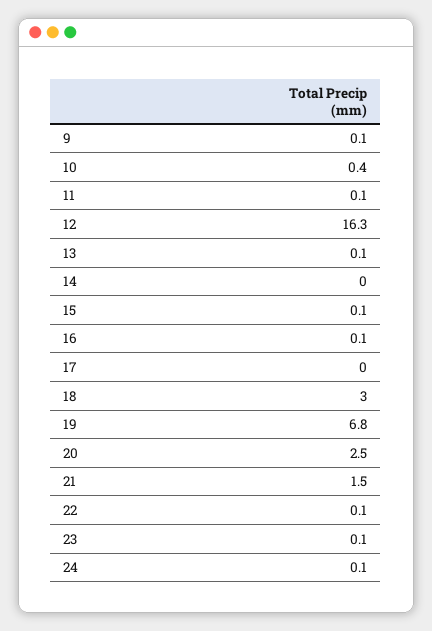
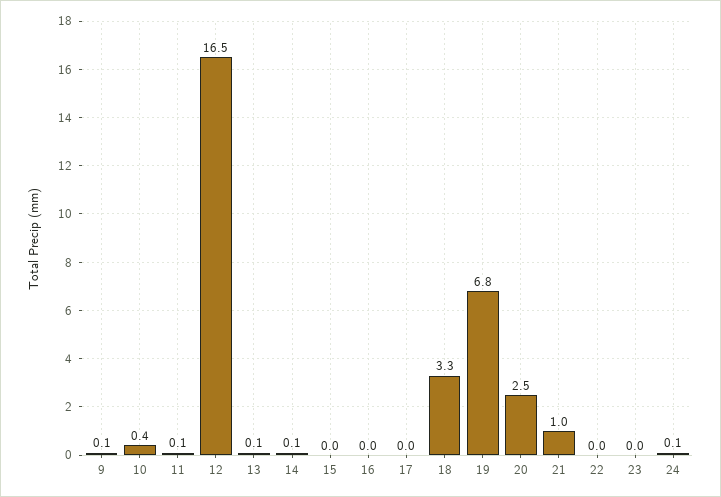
12: 16.3 -> 16.5
14: 0 -> 0.1
15: 0.1 -> 0
16: 0.1 -> 0
18: 3 -> 3.3
21: 1.5 -> 1
22: 0.1 -> 0
23: 0.1 -> 0

